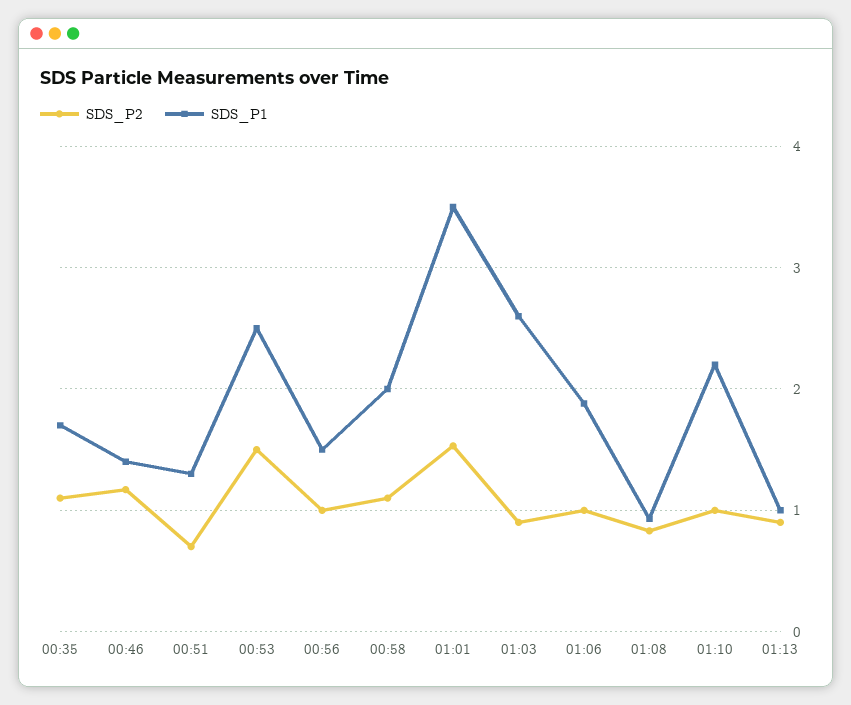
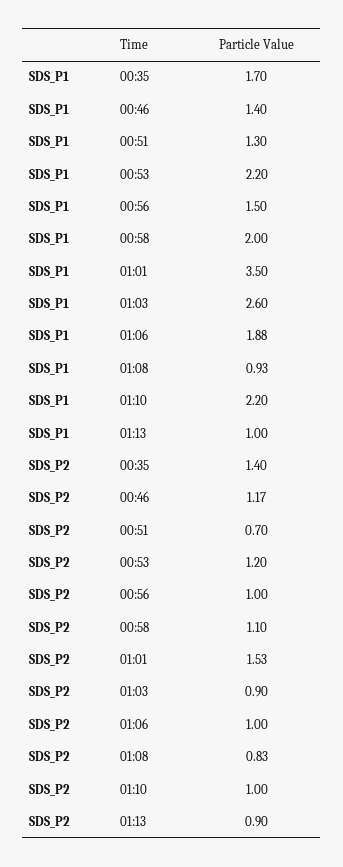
SDS_P2, 00:35: 1.1 -> 1.4
SDS_P2, 00:53: 1.5 -> 1.2
SDS_P1, 00:53: 2.5 -> 2.2

